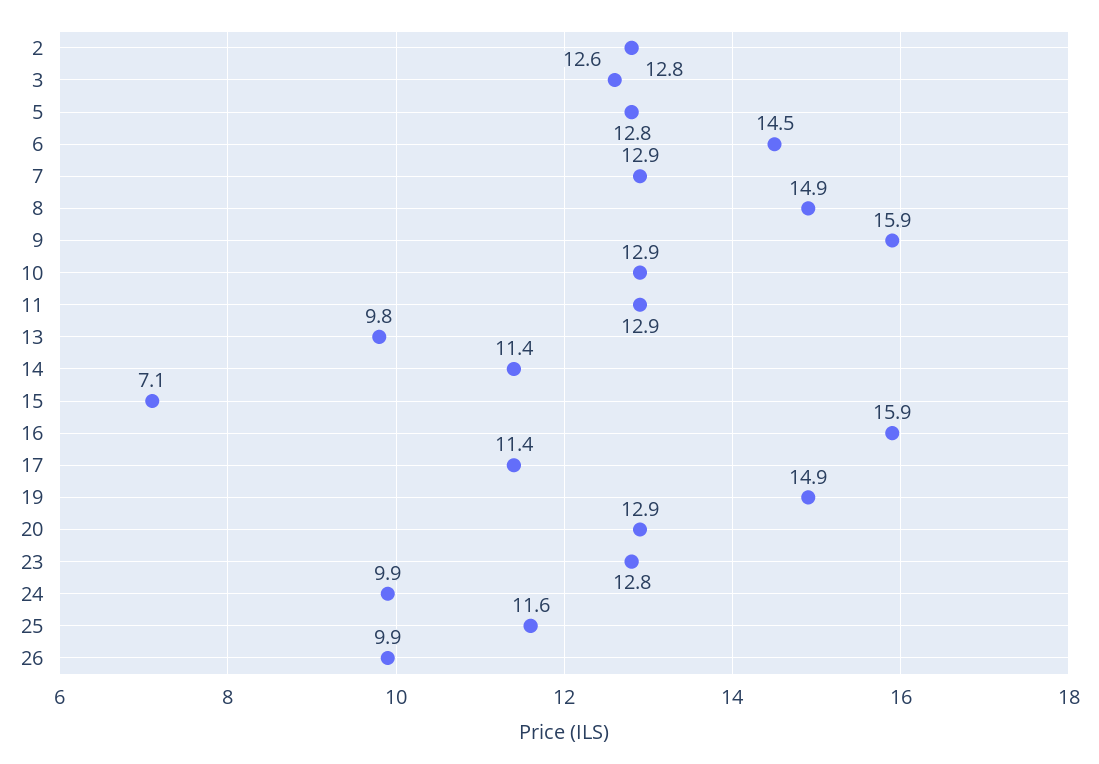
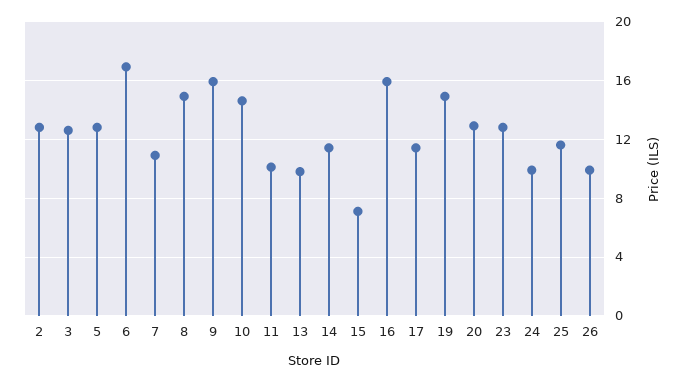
6: 14.5 -> 17
7: 12.9 -> 11
10: 12.9 -> 14.5
11: 12.9 -> 10

